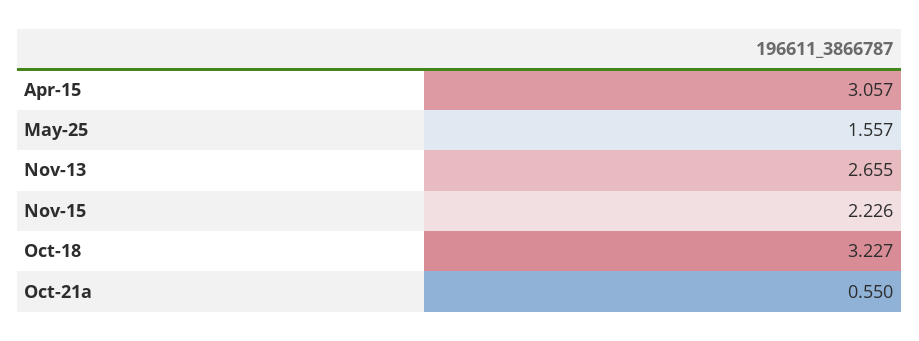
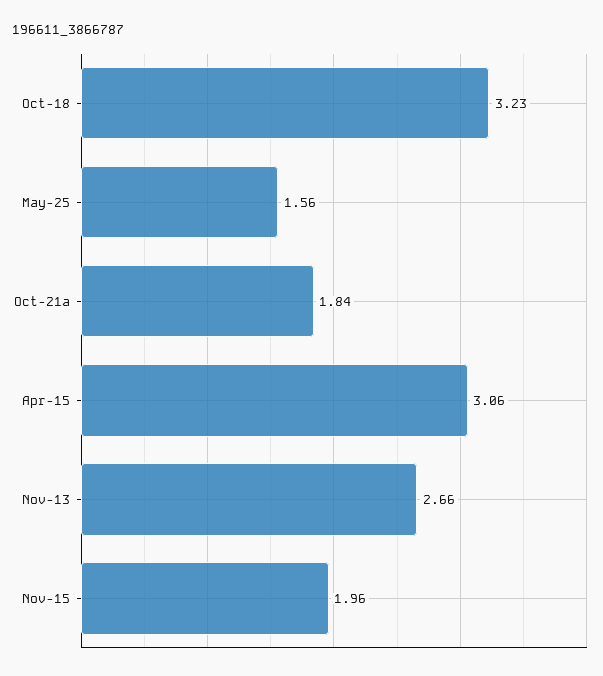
Nov-15: 2.226 -> 1.96
Oct-21a: 0.55 -> 1.84

